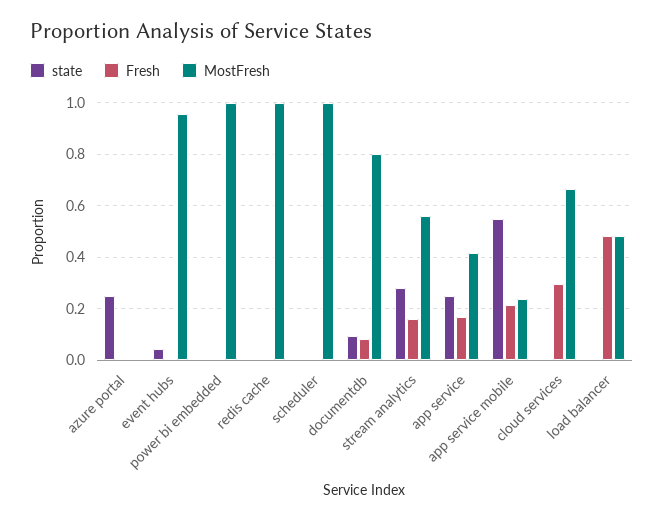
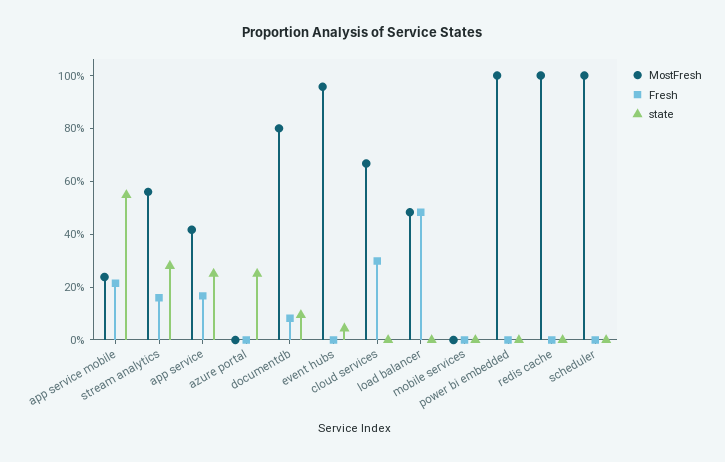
MostFresh, mobile services: none -> 0
Fresh, mobile services: none -> 0
state, mobile services: none -> 0

